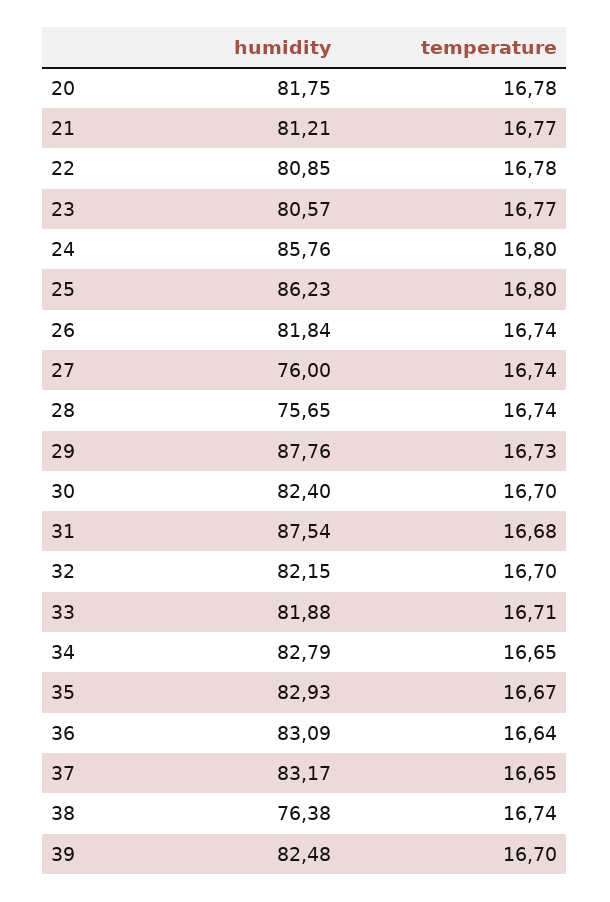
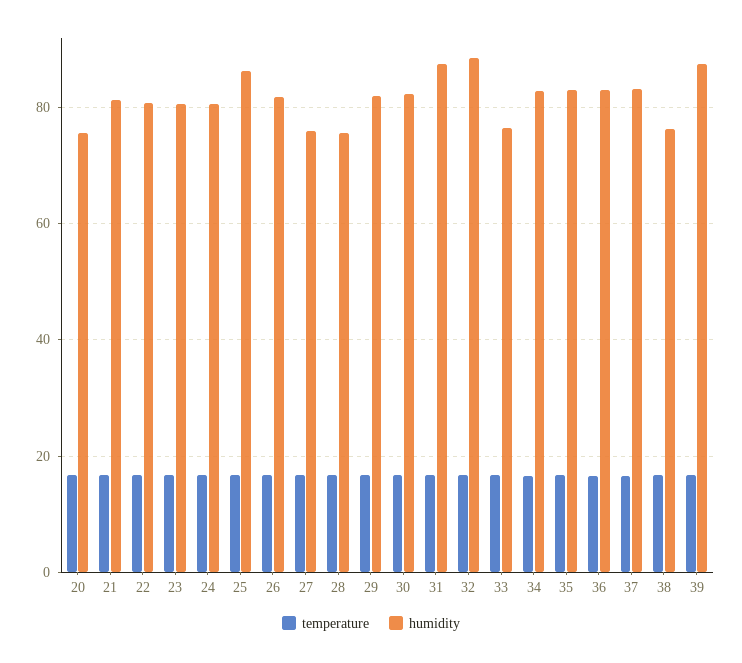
humidity, 20: 81.75 -> 76
humidity, 24: 85.76 -> 80
humidity, 29: 87.76 -> 82
humidity, 32: 82.15 -> 88
humidity, 33: 81.88 -> 76
humidity, 39: 82.48 -> 88

